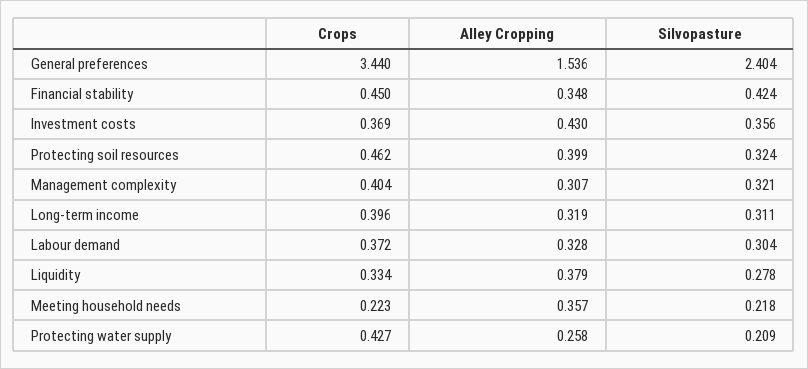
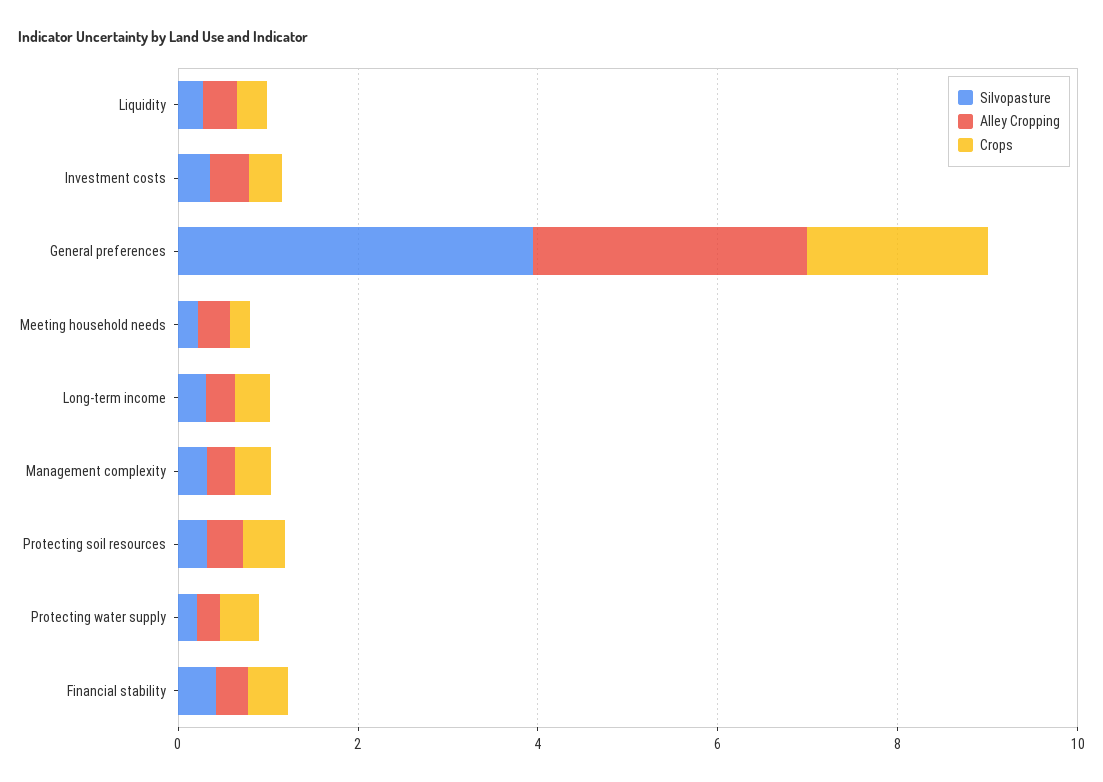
Crops, General preferences: 3.44 -> 2
Alley Cropping, General preferences: 1.536 -> 3
Silvopasture, General preferences: 2.404 -> 4
Crops, Labour demand: 0.372 -> none
Alley Cropping, Labour demand: 0.328 -> none
Silvopasture, Labour demand: 0.304 -> none

